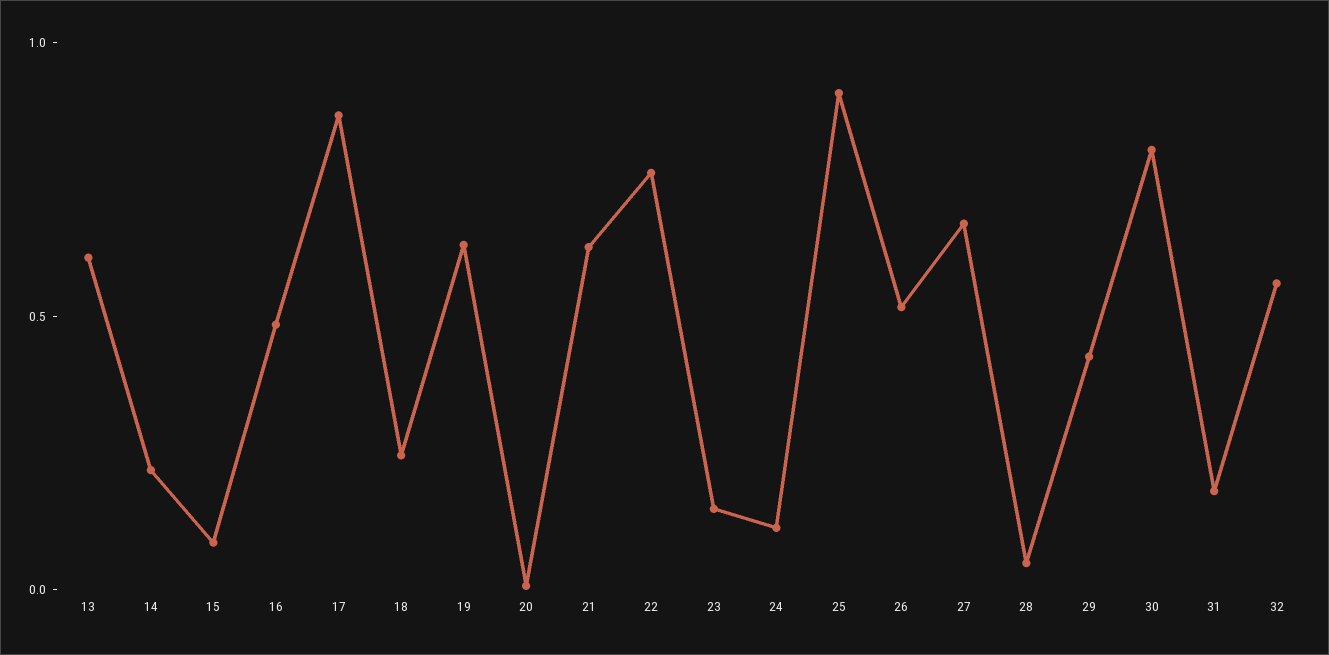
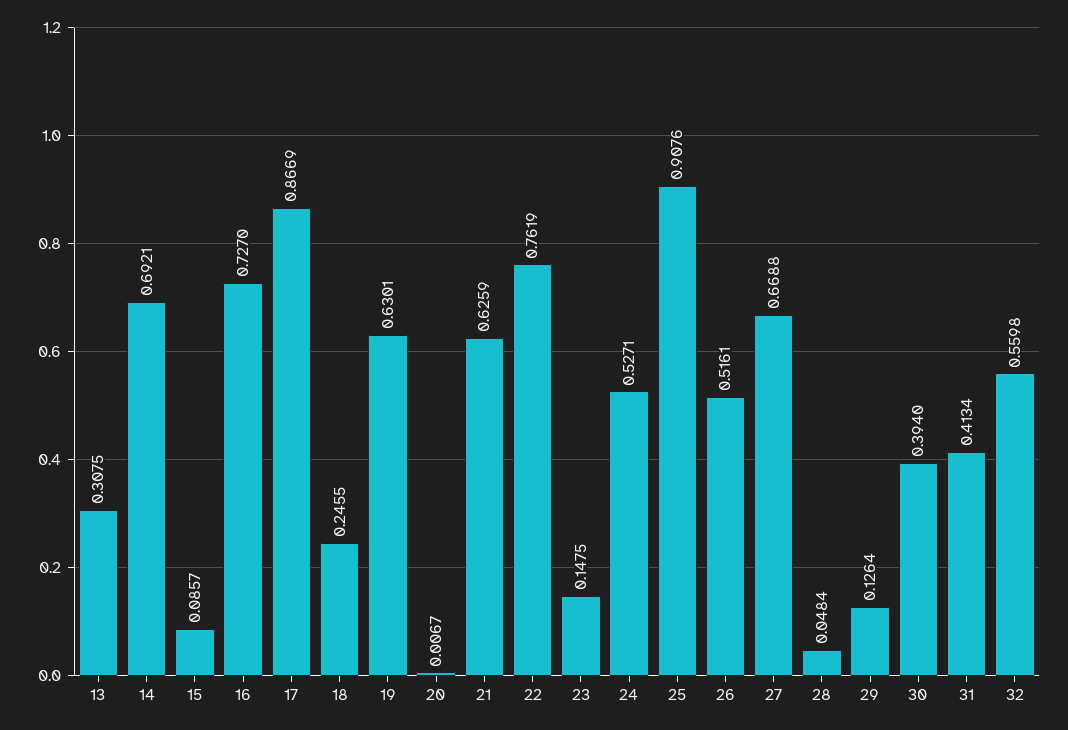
13: 0.6 -> 0.3075
14: 0.2 -> 0.6921
16: 0.5 -> 0.727
24: 0.1 -> 0.5271
29: 0.4 -> 0.1264
30: 0.8 -> 0.394
31: 0.2 -> 0.4134

